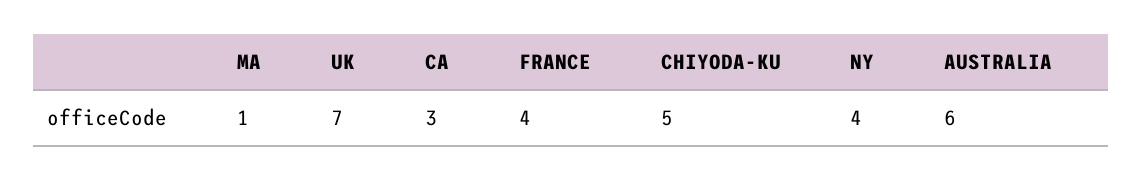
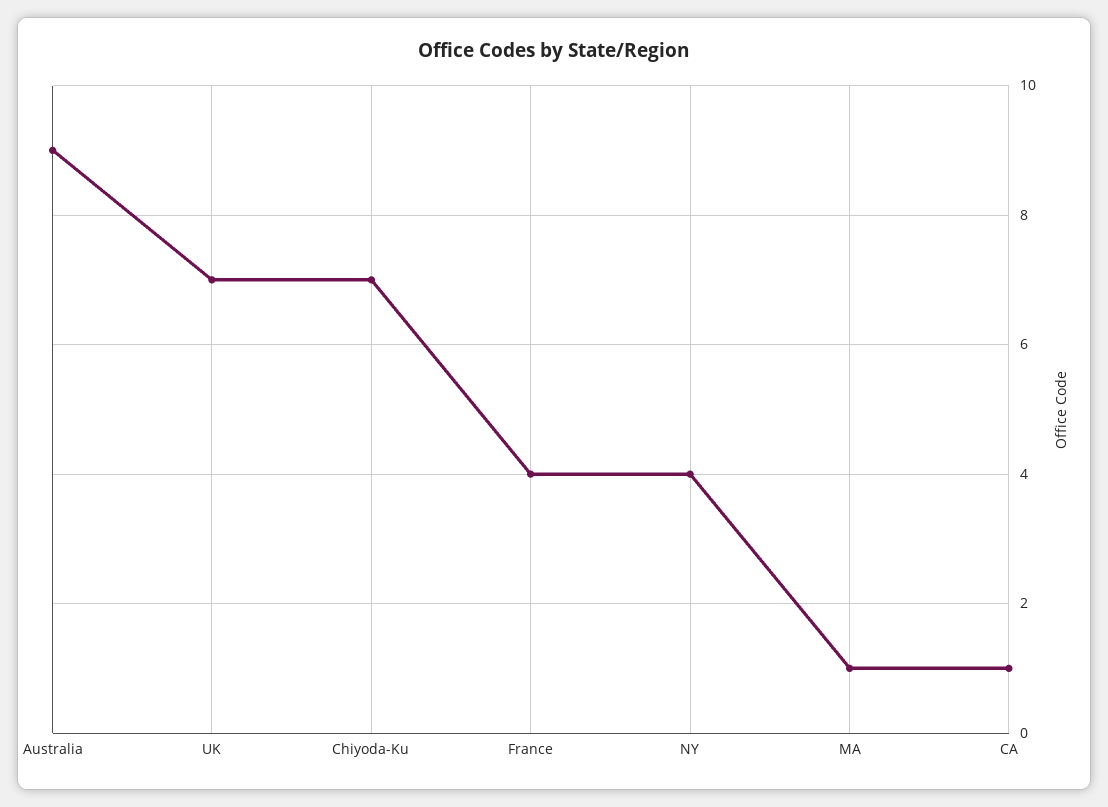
CA: 3 -> 1
CHIYODA-KU: 5 -> 7
AUSTRALIA: 6 -> 9

